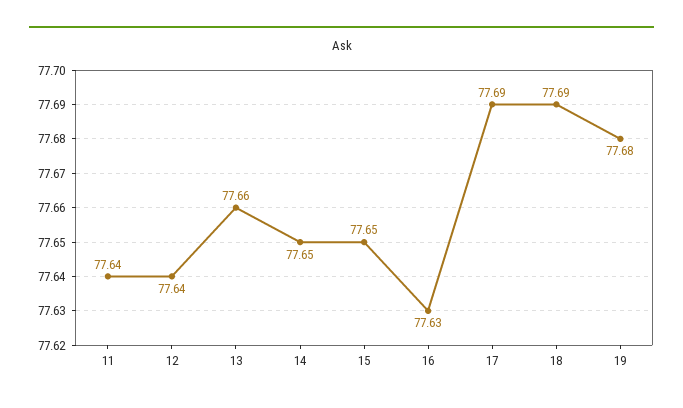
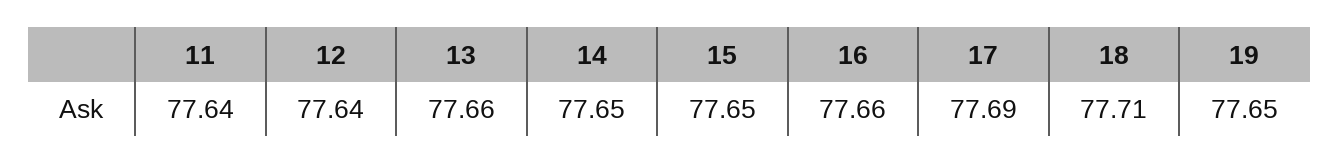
16: 77.63 -> 77.66
18: 77.69 -> 77.71
19: 77.68 -> 77.65

